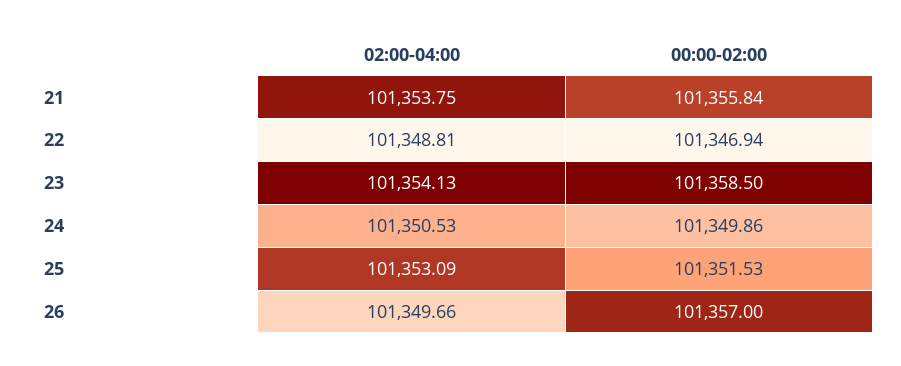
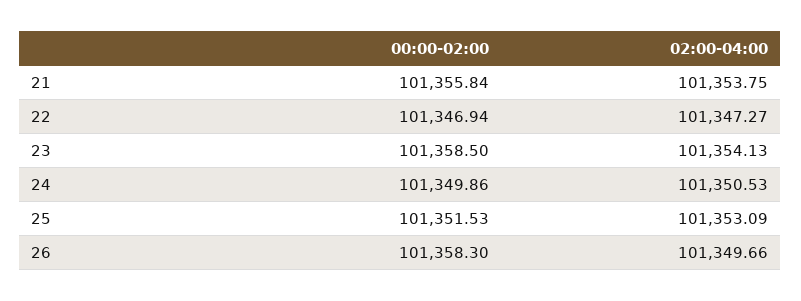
02:00-04:00, 22: 101348.81 -> 101347.27
00:00-02:00, 26: 101357 -> 101358.3

